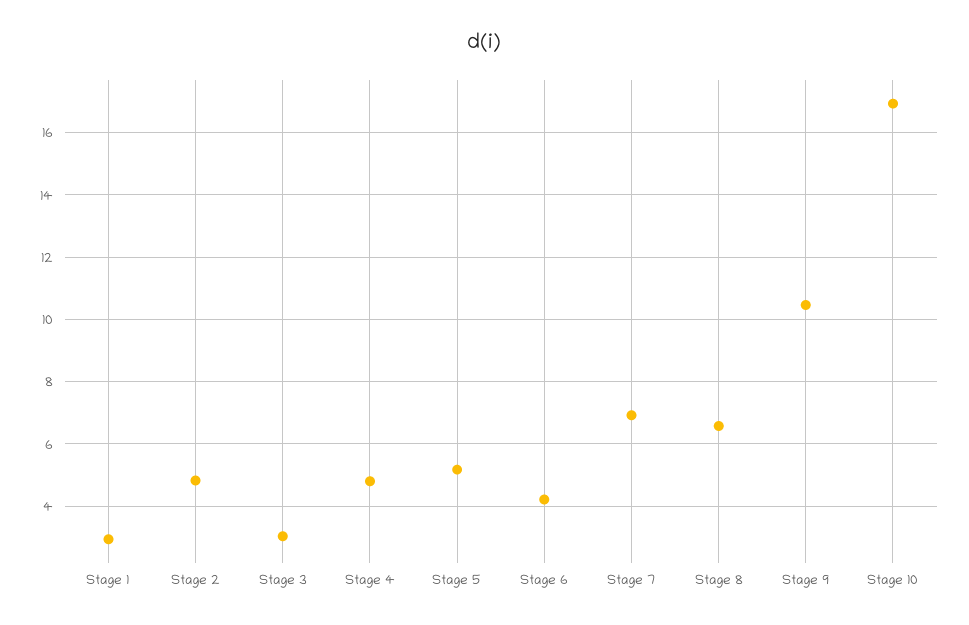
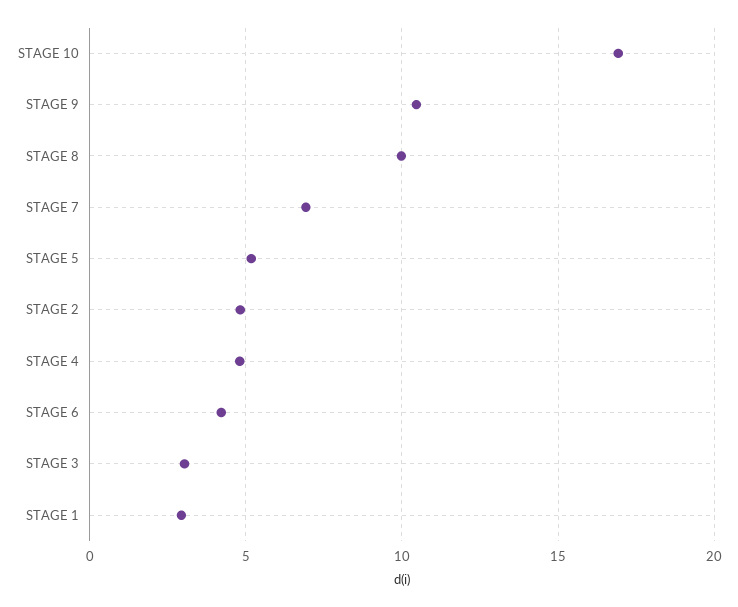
Stage 8: 6.6 -> 10

